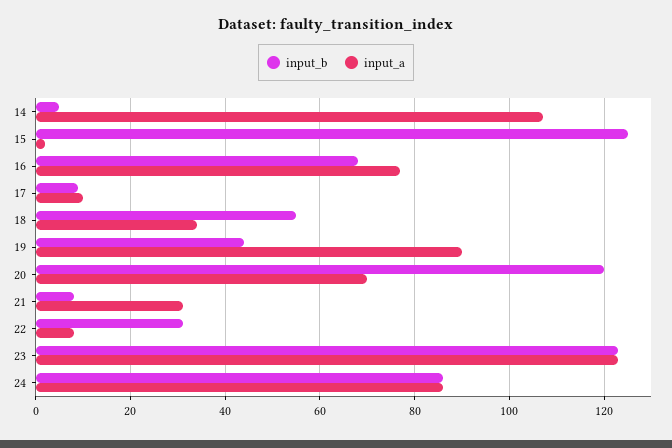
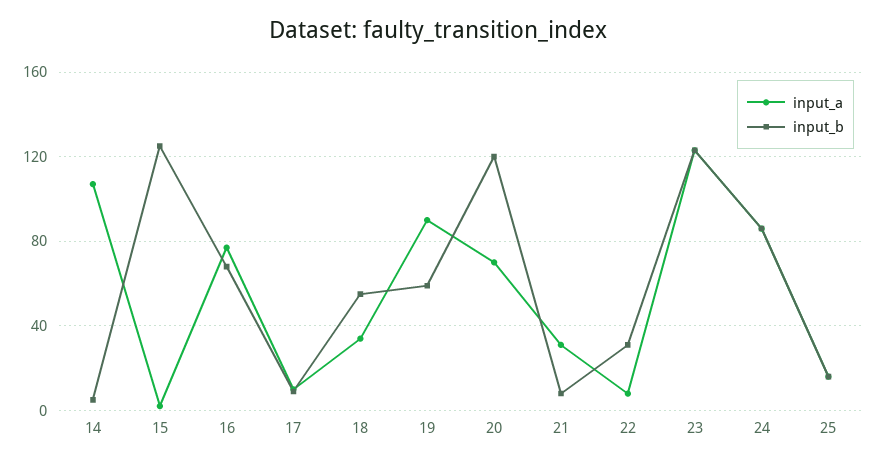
input_b, 19: 45 -> 60
input_a, 25: none -> 15
input_b, 25: none -> 15

